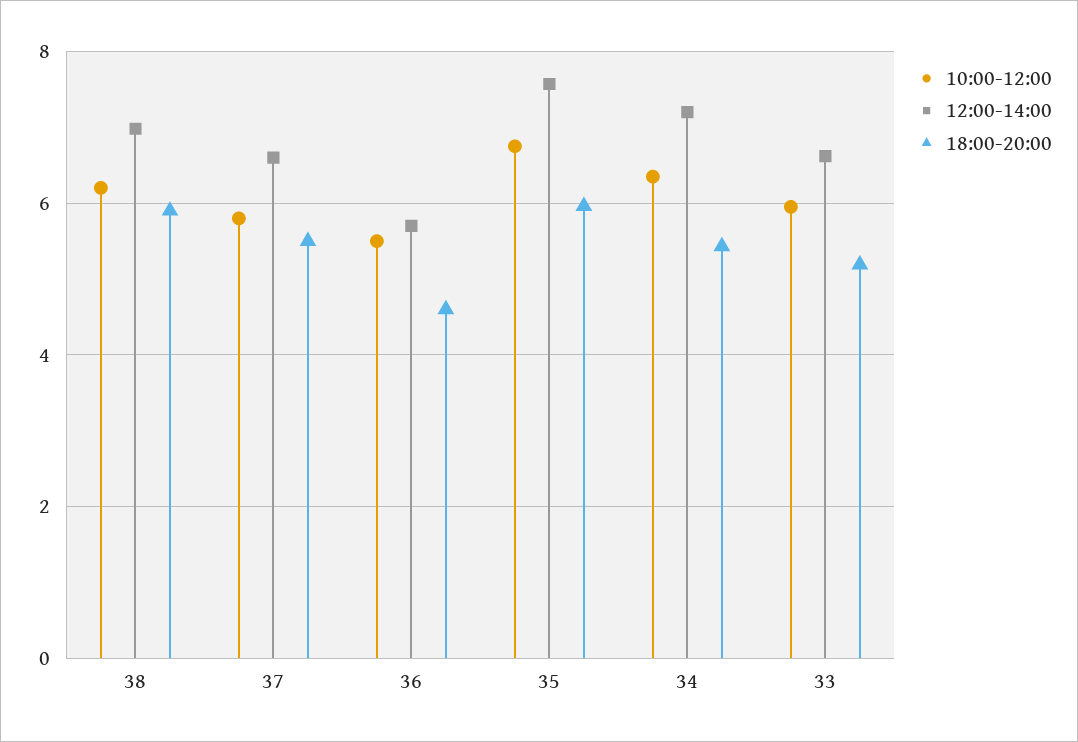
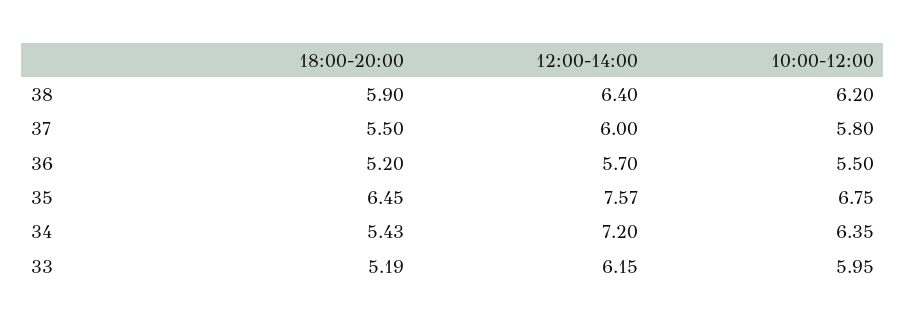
12:00-14:00, 38: 7 -> 6.4
12:00-14:00, 37: 6.6 -> 6
18:00-20:00, 36: 4.6 -> 5.2
18:00-20:00, 35: 6 -> 6.45
12:00-14:00, 33: 6.6 -> 6.15

